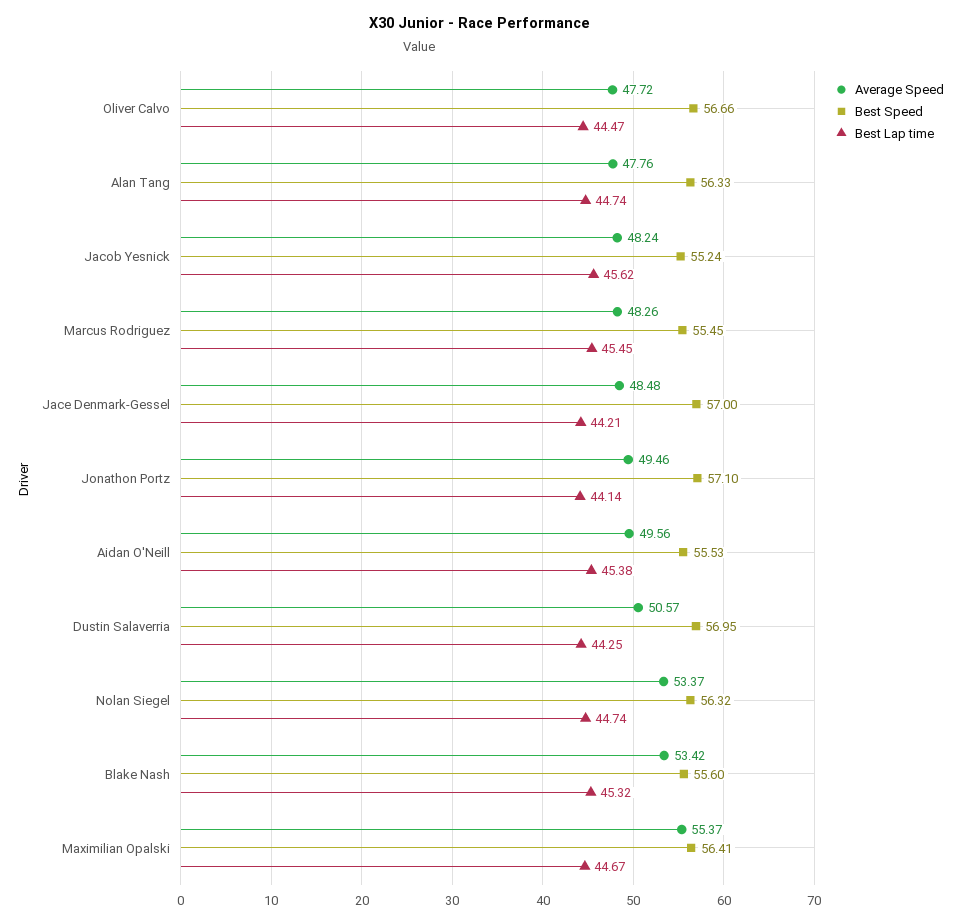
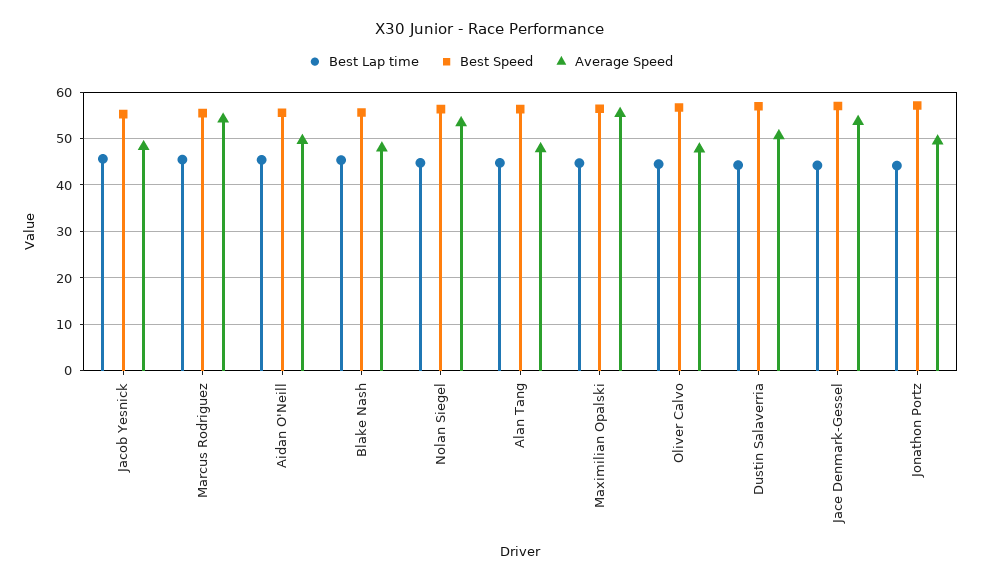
Average Speed, Marcus Rodriguez: 48.26 -> 54
Average Speed, Jace Denmark-Gessel: 48.48 -> 54
Average Speed, Blake Nash: 53.42 -> 48

